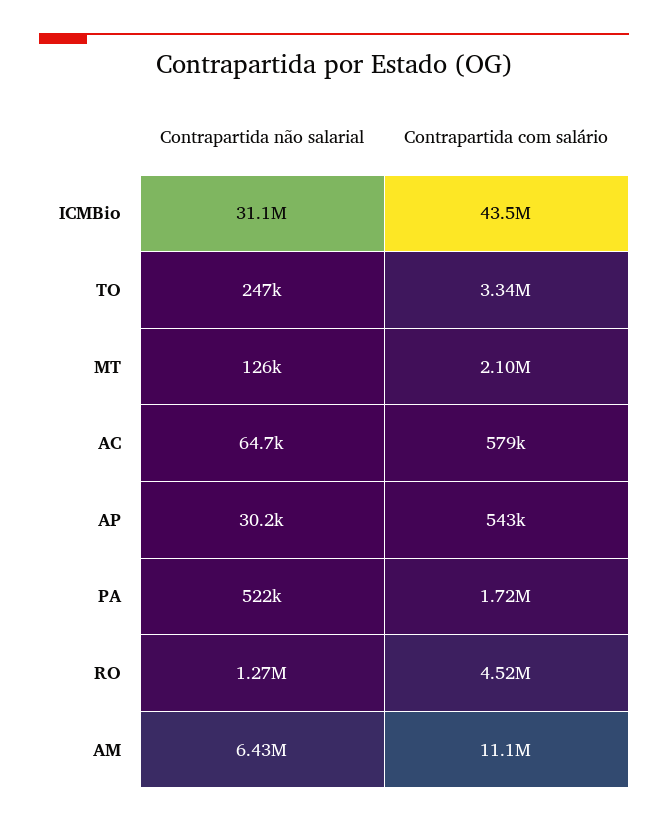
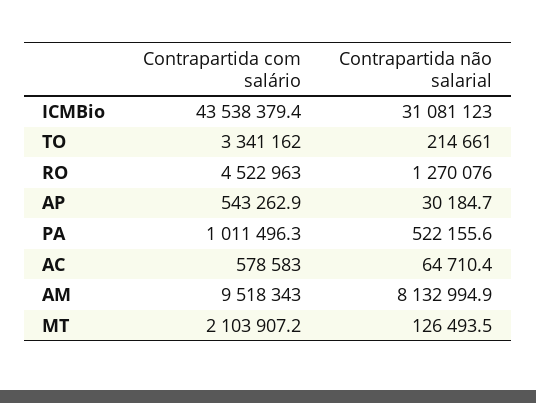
Contrapartida não salarial, TO: 247000 -> 214661
Contrapartida com salário, PA: 1720000 -> 1011496.3
Contrapartida não salarial, AM: 6430000 -> 8132994.9
Contrapartida com salário, AM: 11100000 -> 9518343

